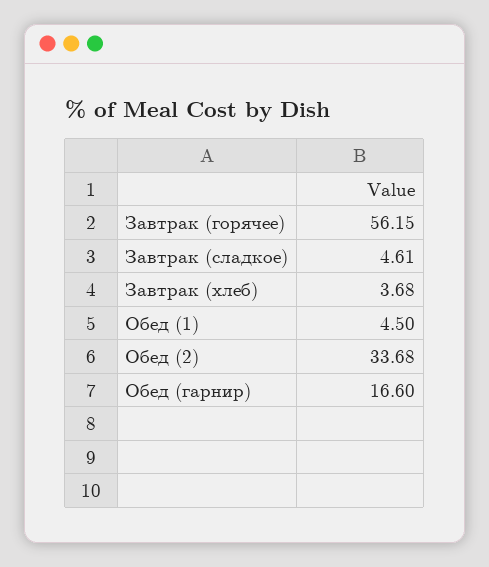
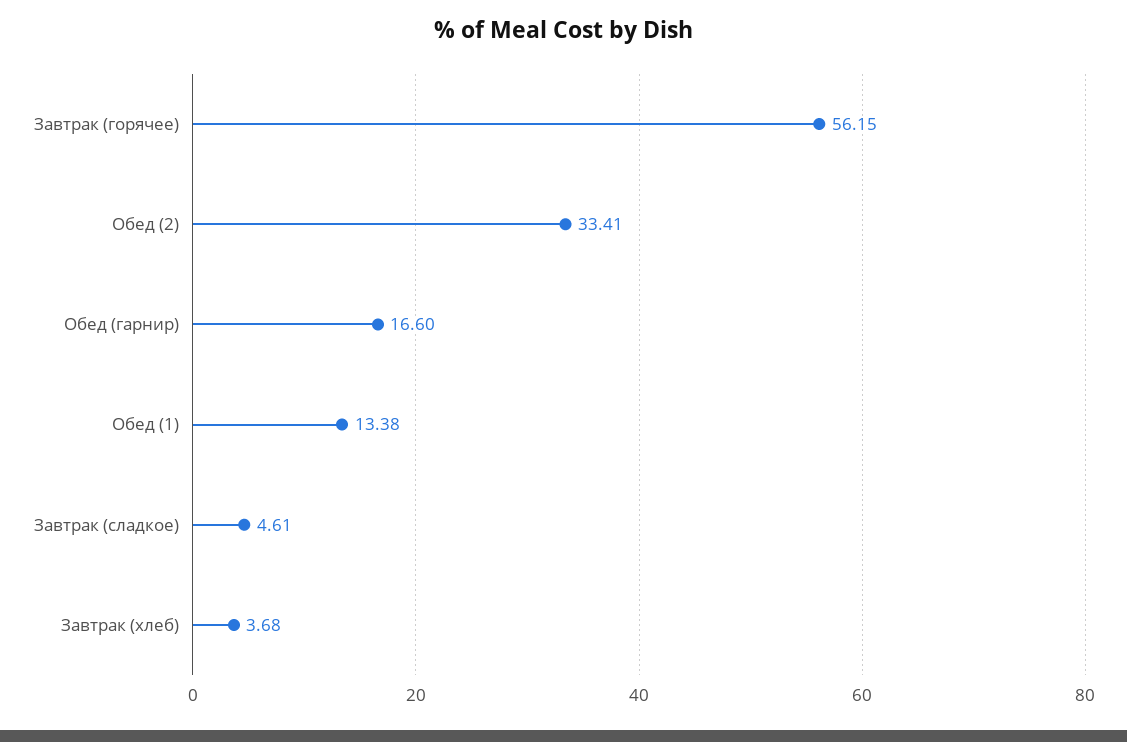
Обед (1): 4.5 -> 13.38
Обед (2): 33.68 -> 33.41

